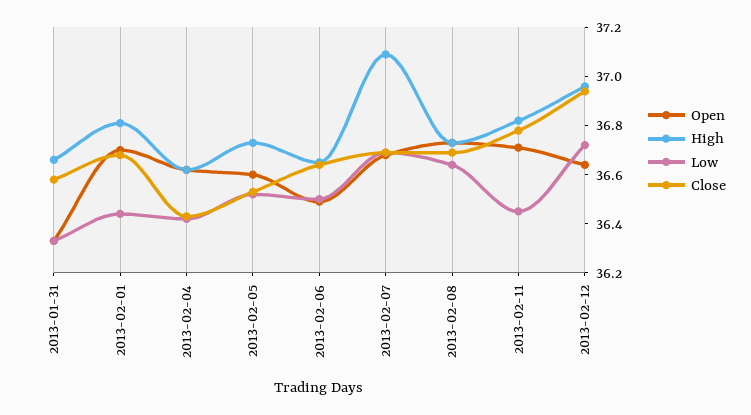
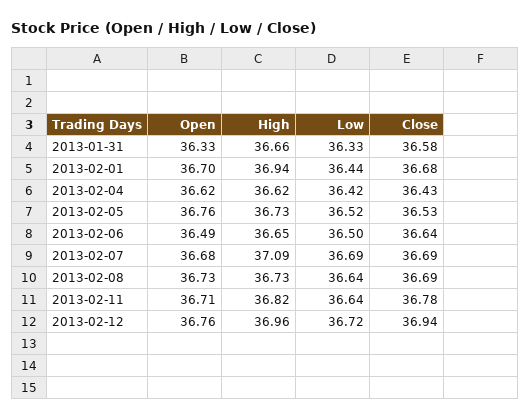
High, 2013-02-01: 36.8 -> 36.94
Open, 2013-02-05: 36.6 -> 36.76
Low, 2013-02-11: 36.45 -> 36.64
Open, 2013-02-12: 36.65 -> 36.76

